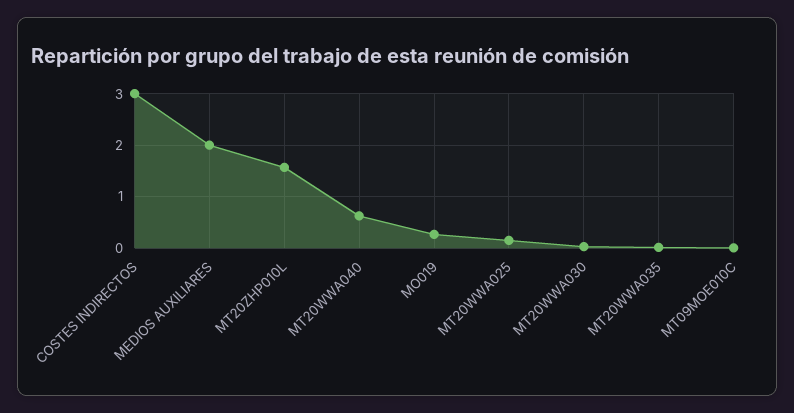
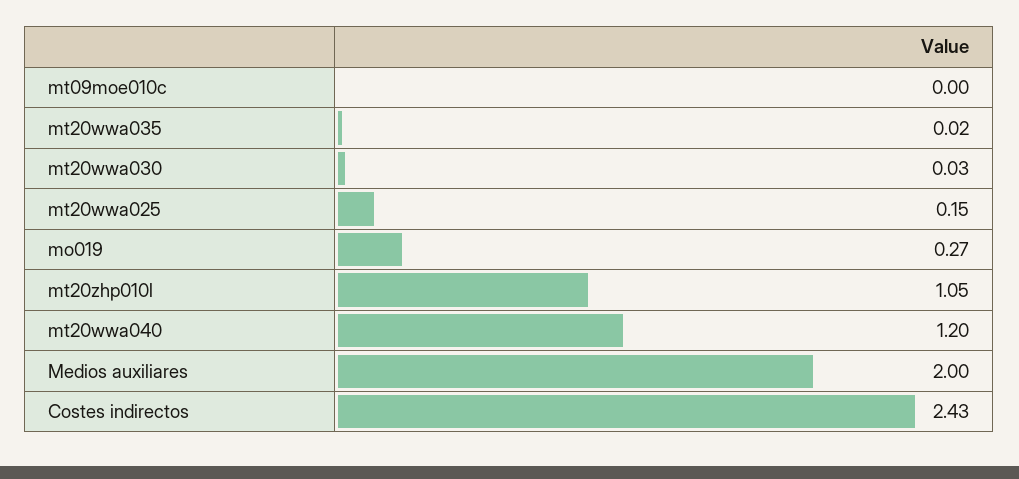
COSTES INDIRECTOS: 3 -> 2.43
MT20ZHP010L: 1.6 -> 1.05
MT20WWA040: 0.6 -> 1.2

